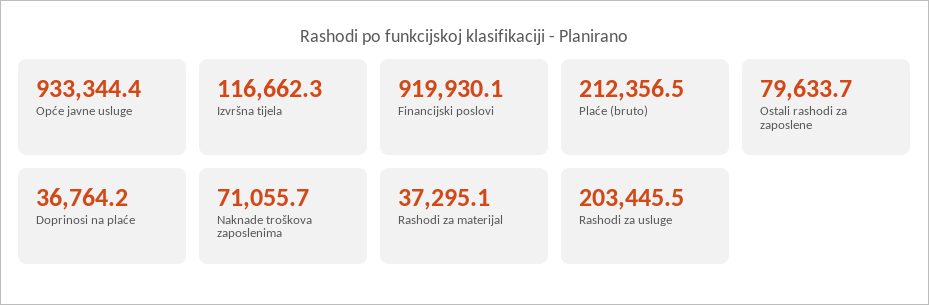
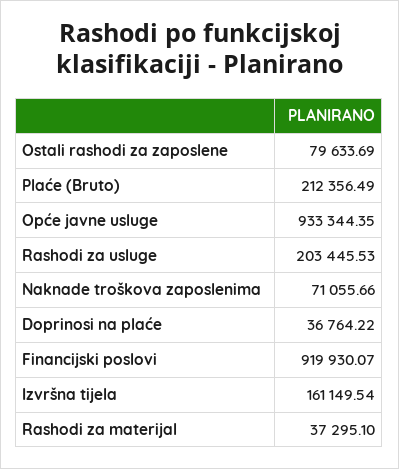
Izvršna tijela: 116662.3 -> 161149.54

